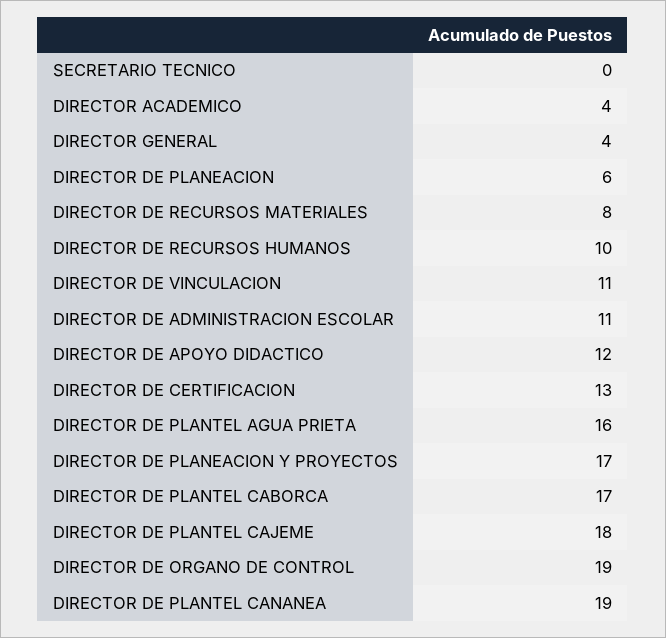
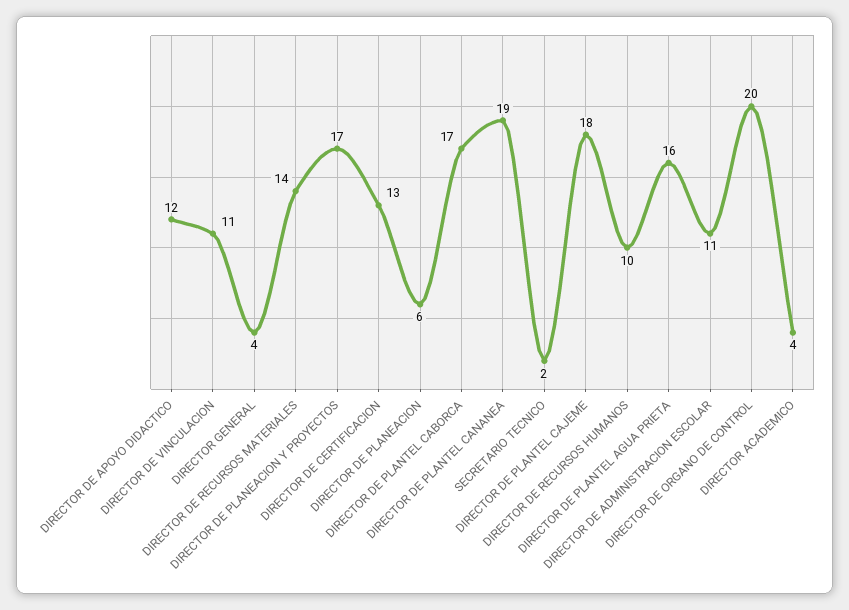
SECRETARIO TECNICO: 0 -> 2
DIRECTOR DE RECURSOS MATERIALES: 8 -> 14
DIRECTOR DE ORGANO DE CONTROL: 19 -> 20

